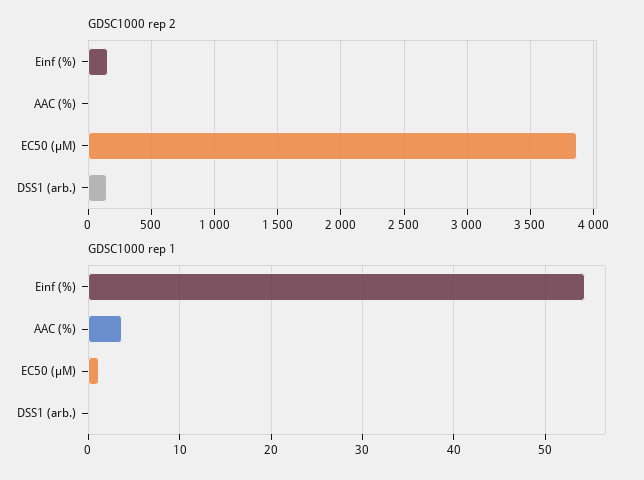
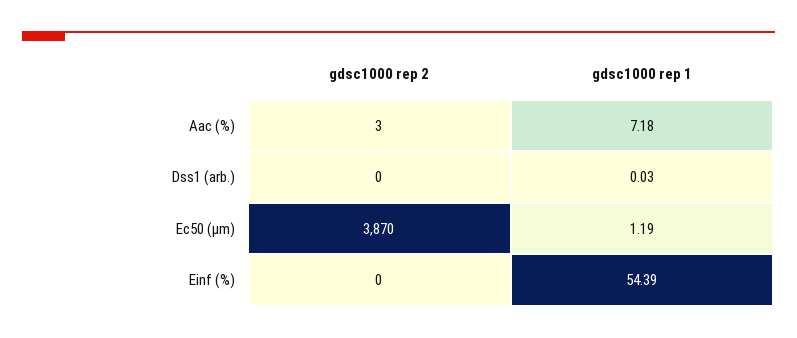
GDSC1000 rep 2, Einf (%): 150 -> 0
GDSC1000 rep 2, DSS1 (arb.): 150 -> 0
GDSC1000 rep 1, AAC (%): 4 -> 7.18

